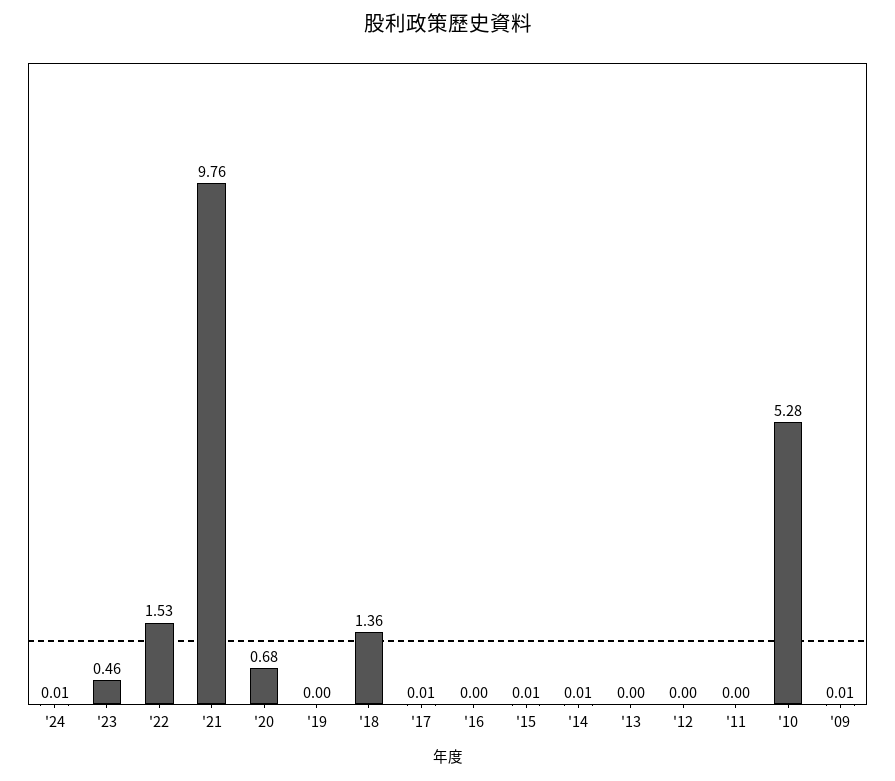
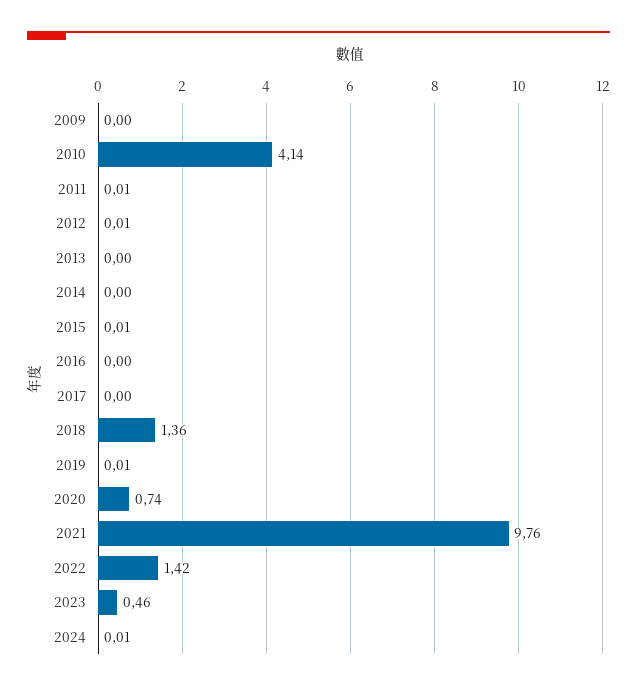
'22: 1.53 -> 1.42
'20: 0.68 -> 0.74
'19: 0 -> 0.01
'17: 0.01 -> 0
'14: 0.01 -> 0
'12: 0 -> 0.01
'11: 0 -> 0.01
'10: 5.28 -> 4.14
'09: 0.01 -> 0

